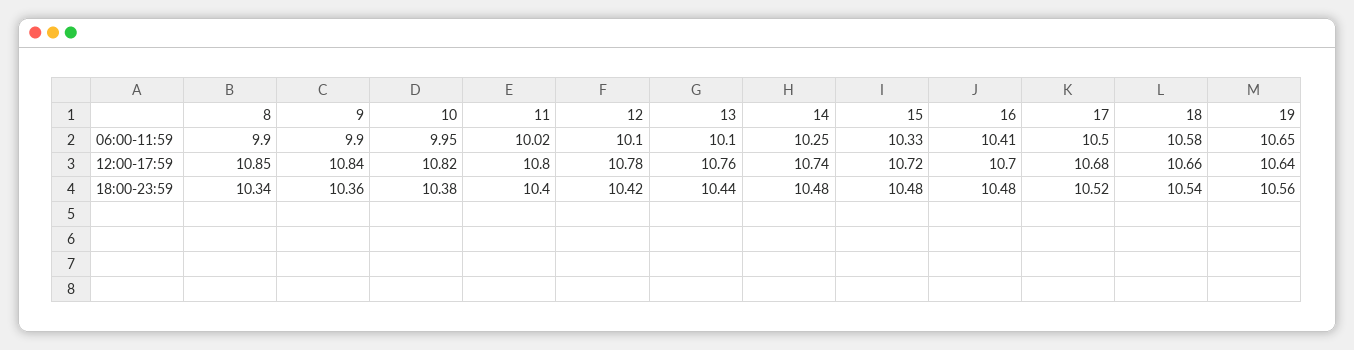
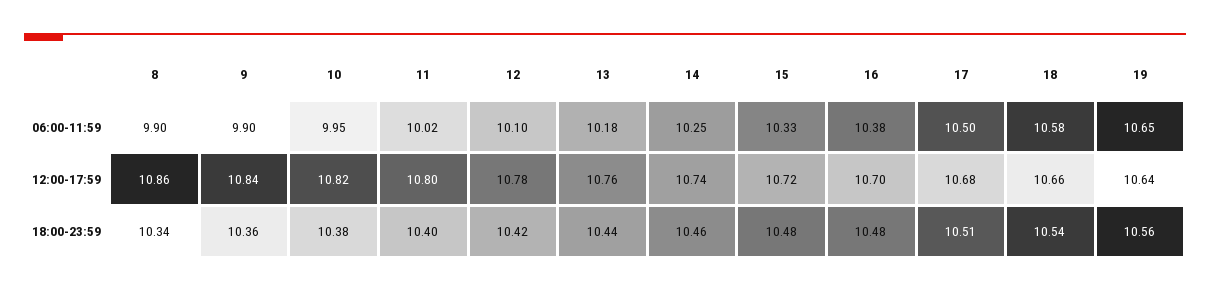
13, 06:00-11:59: 10.1 -> 10.18
16, 06:00-11:59: 10.41 -> 10.38
8, 12:00-17:59: 10.85 -> 10.86
14, 18:00-23:59: 10.48 -> 10.46
17, 18:00-23:59: 10.52 -> 10.51

